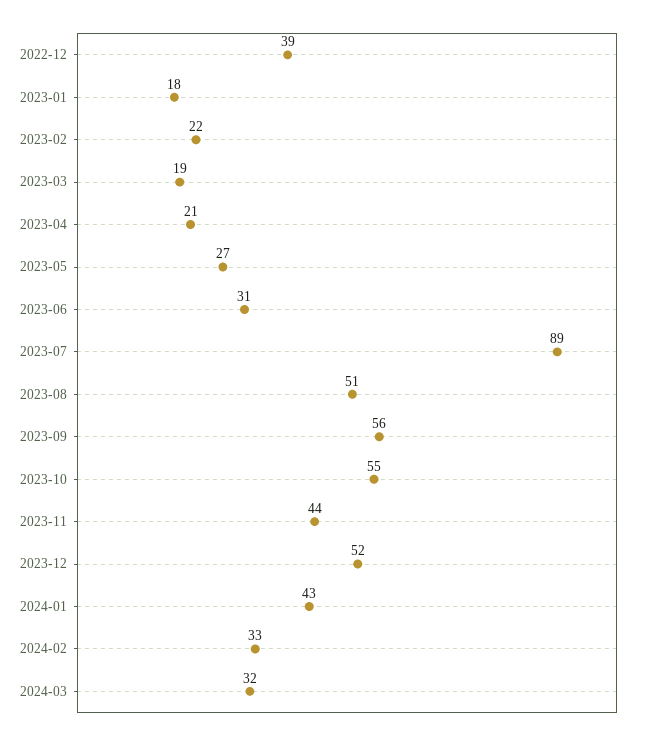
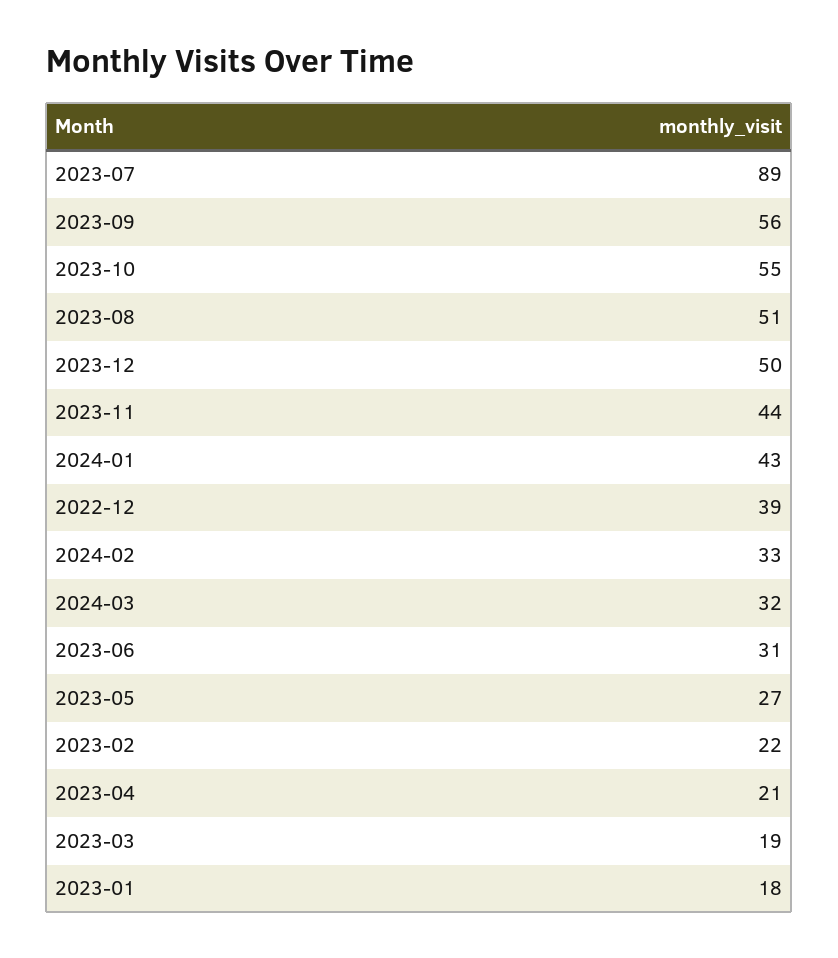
2023-12: 52 -> 50

